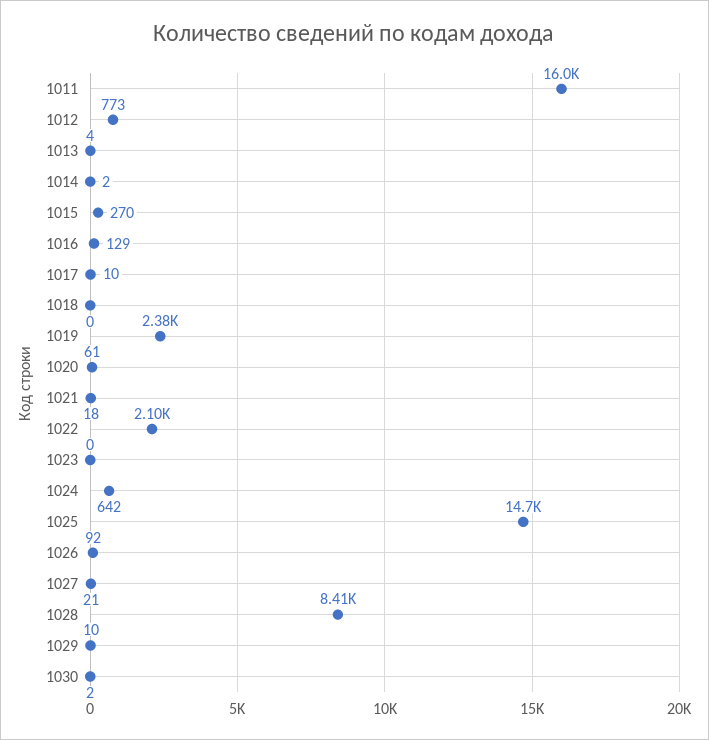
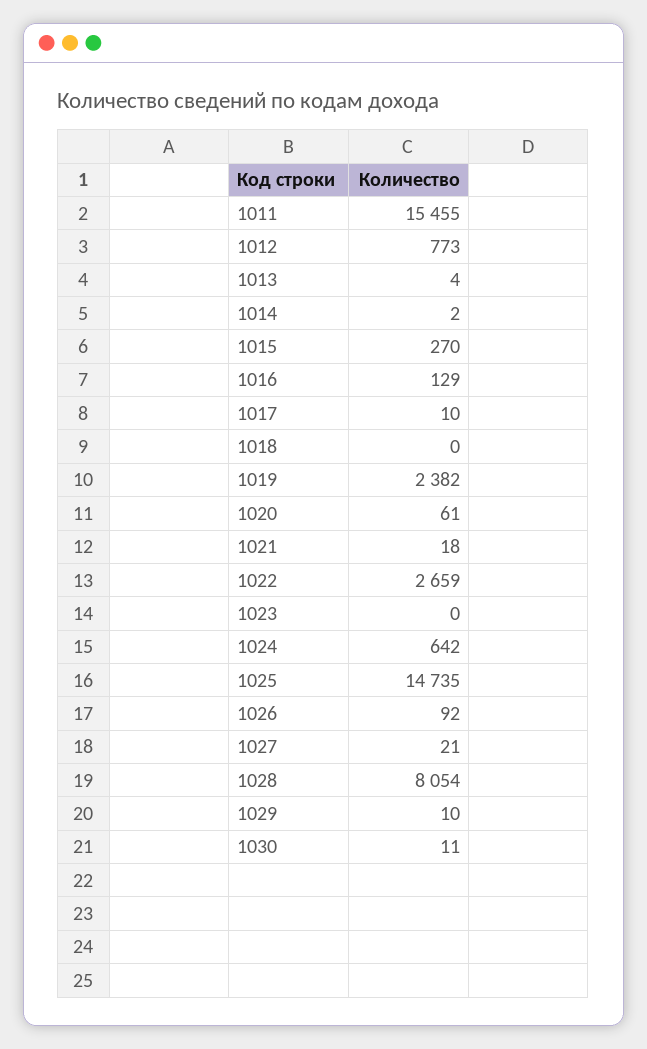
1011: 16000 -> 15455
1022: 2100 -> 2659
1028: 8410 -> 8054
1030: 2 -> 11

